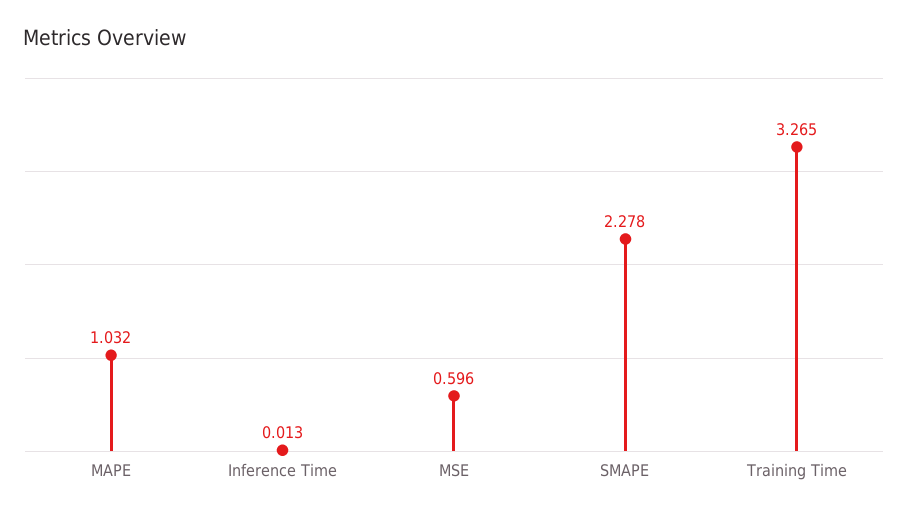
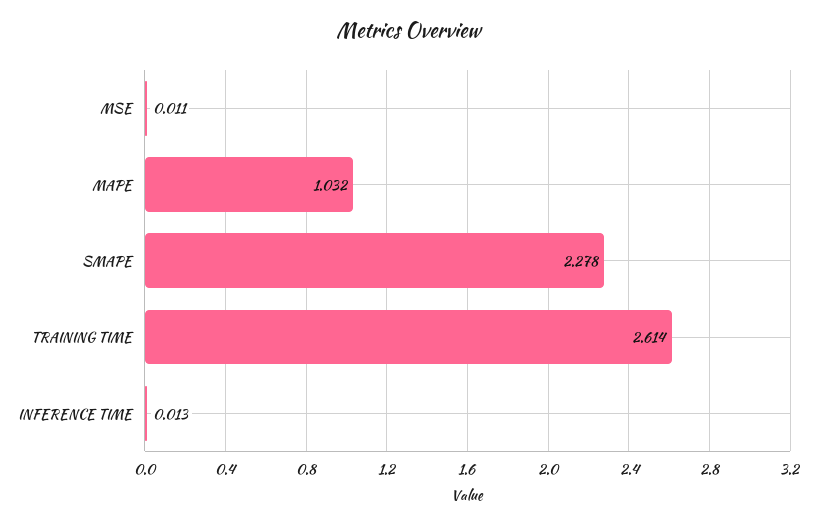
MSE: 0.596 -> 0.011
Training Time: 3.265 -> 2.614

